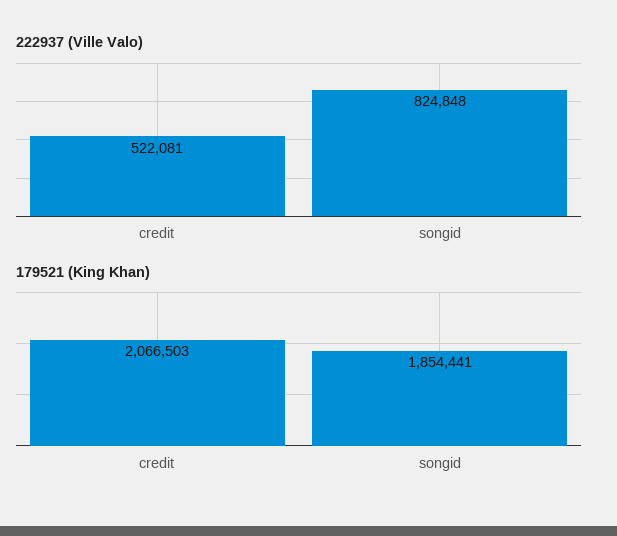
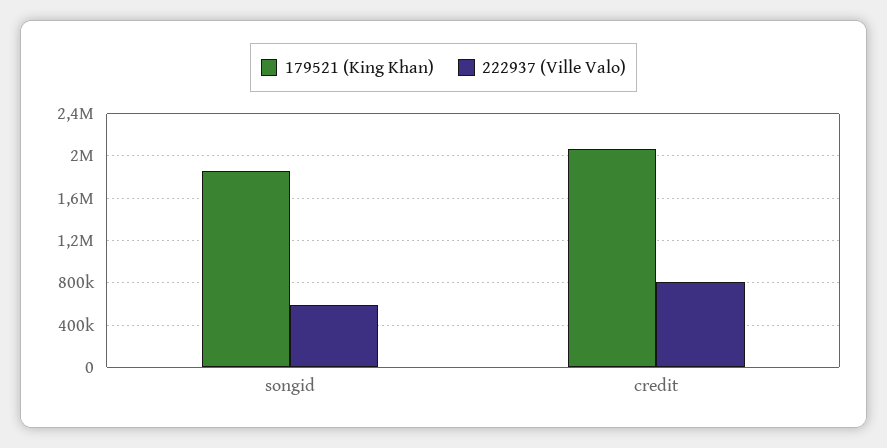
222937 (Ville Valo), credit: 522081 -> 800000
222937 (Ville Valo), songid: 824848 -> 600000

